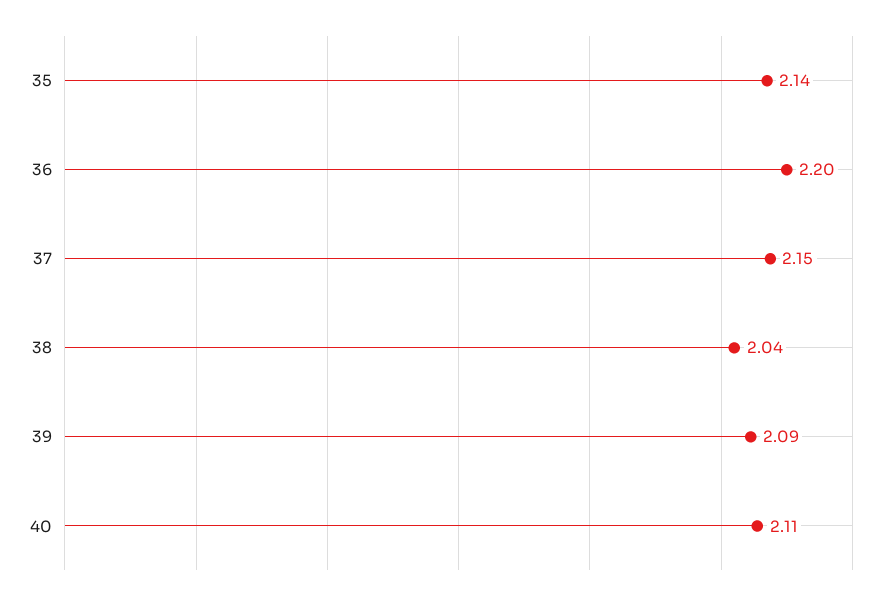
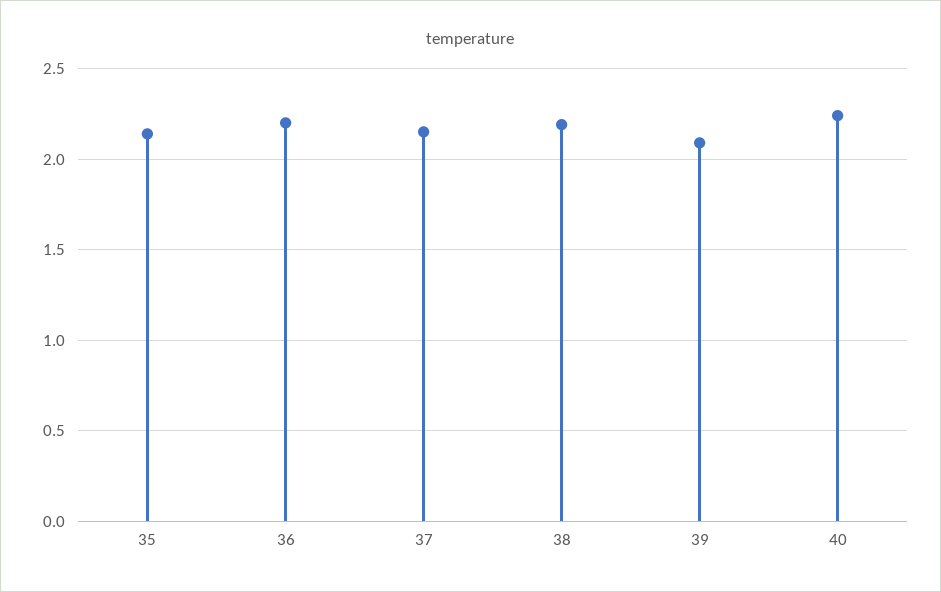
38: 2.04 -> 2.2
40: 2.11 -> 2.25

